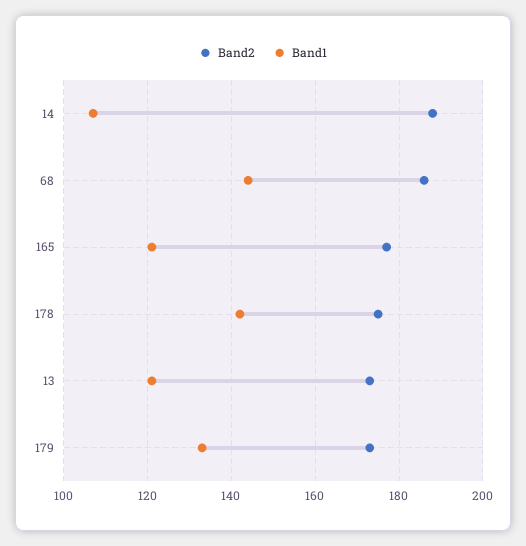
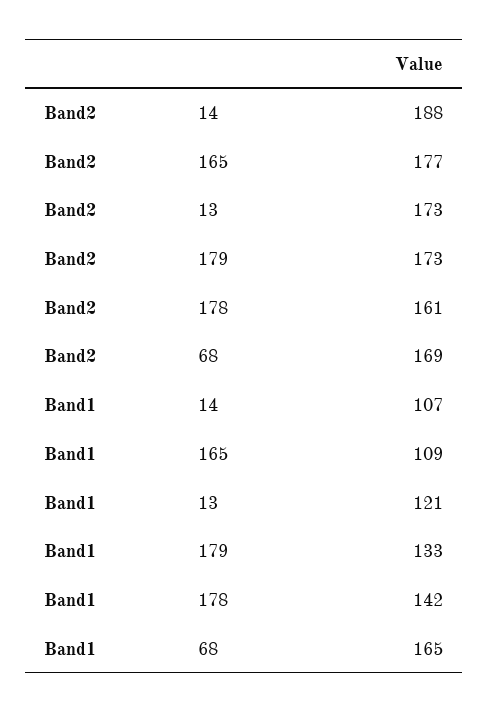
Band2, 68: 185 -> 169
Band1, 68: 145 -> 165
Band1, 165: 120 -> 109
Band2, 178: 175 -> 161

